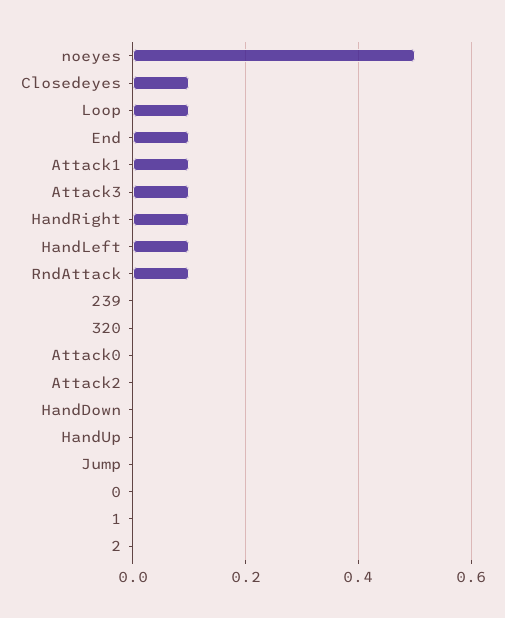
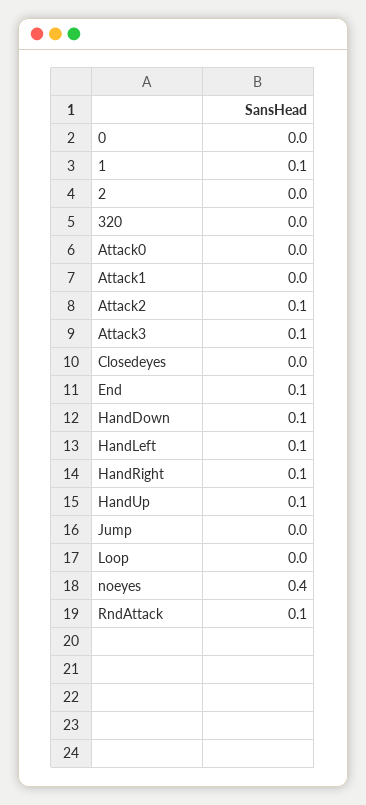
noeyes: 0.5 -> 0.4
Closedeyes: 0.1 -> 0
Loop: 0.1 -> 0
Attack1: 0.1 -> 0
239: 0 -> none
Attack2: 0 -> 0.1
HandDown: 0 -> 0.1
HandUp: 0 -> 0.1
1: 0 -> 0.1

